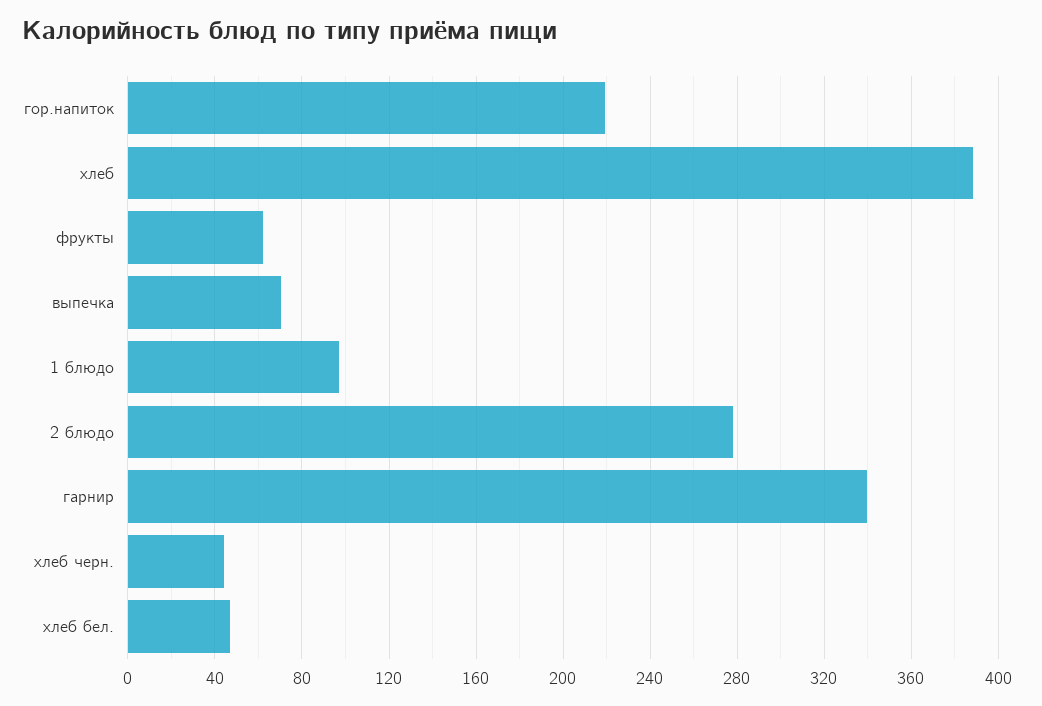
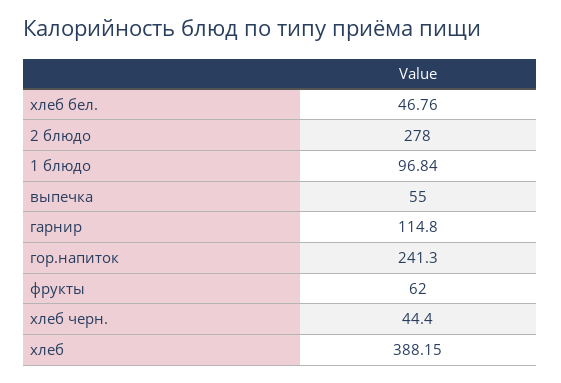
гор.напиток: 220 -> 241.3
выпечка: 70 -> 55
гарнир: 340 -> 114.8

